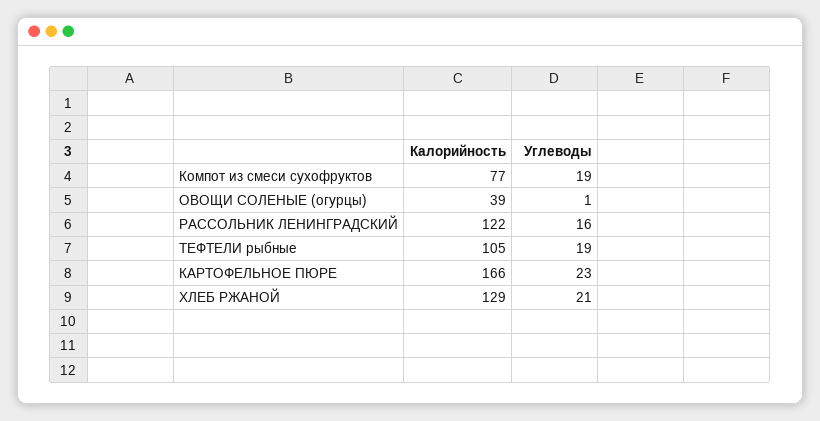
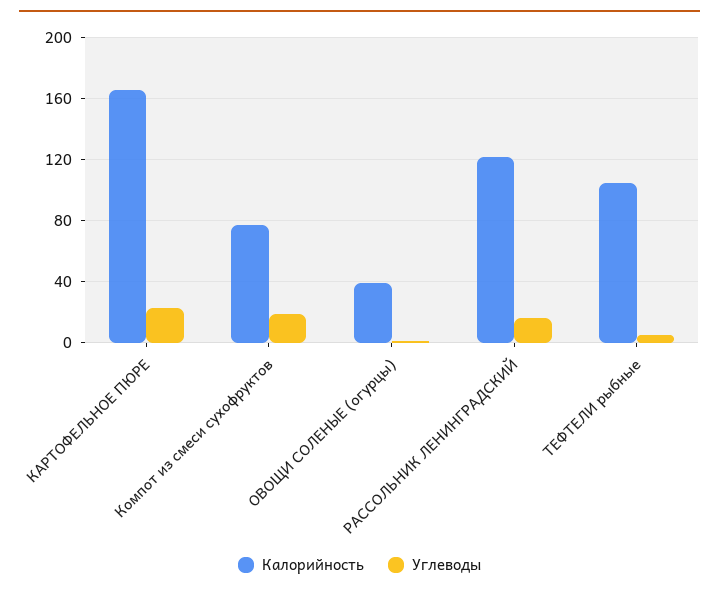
Углеводы, ТЕФТЕЛИ рыбные: 19 -> 5
Калорийность, ХЛЕБ РЖАНОЙ: 129 -> none
Углеводы, ХЛЕБ РЖАНОЙ: 21 -> none

